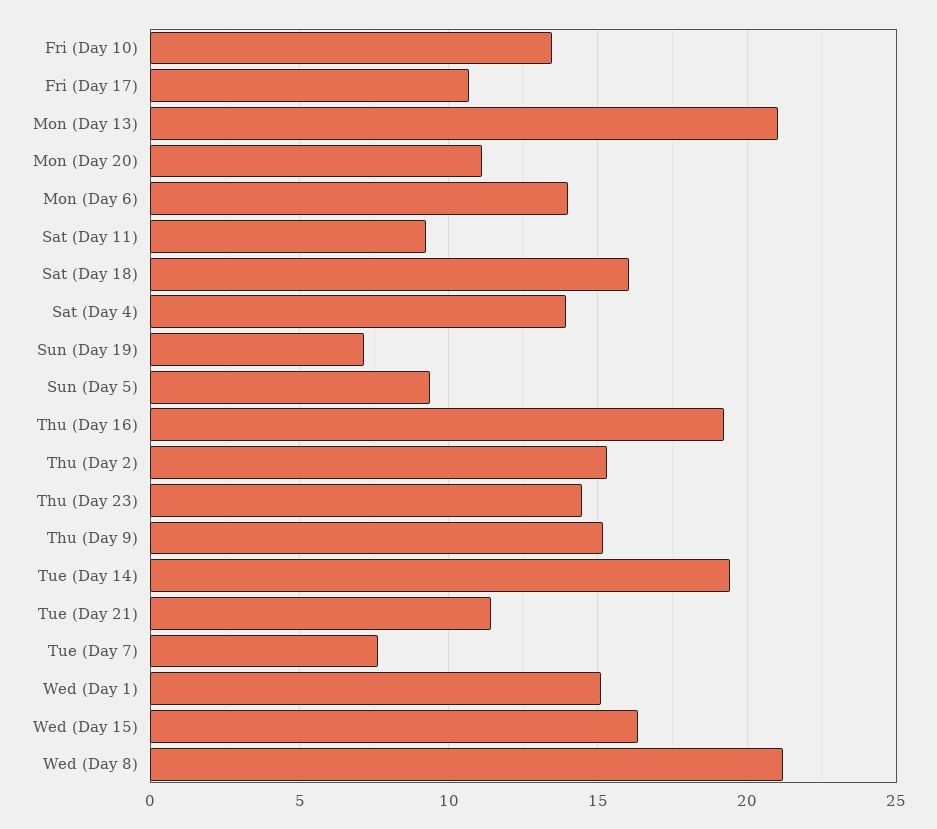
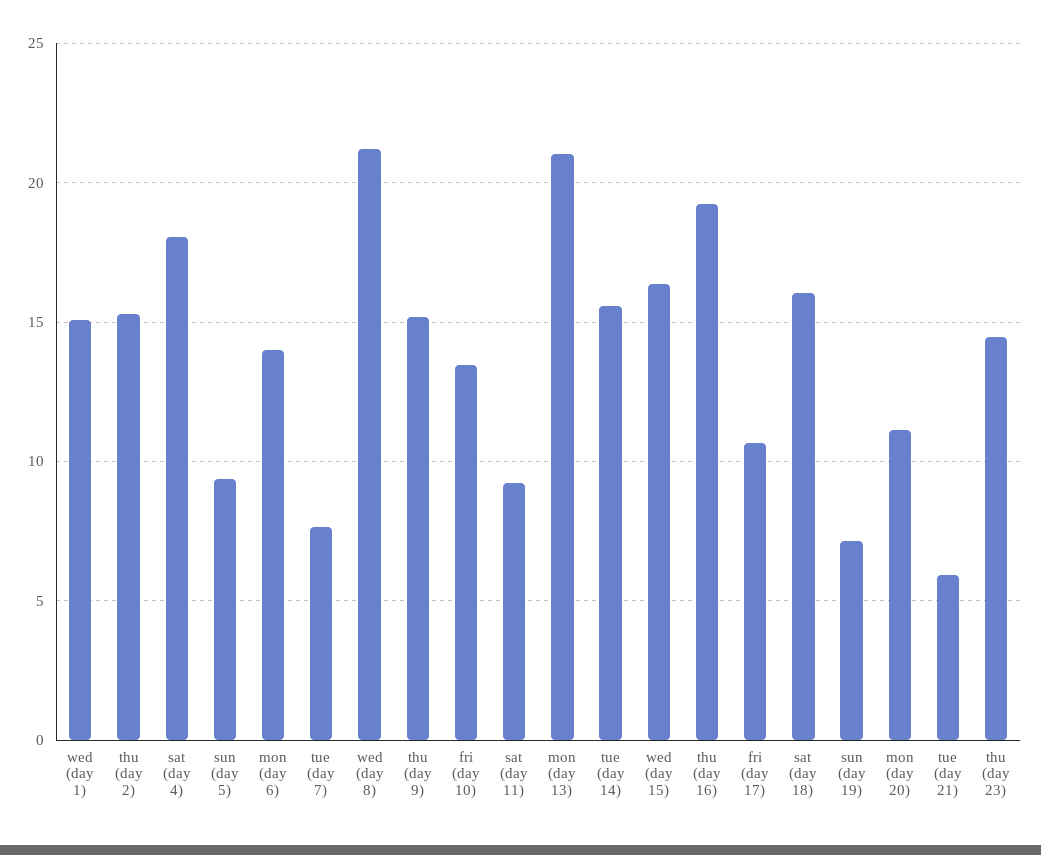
Sat (Day 4): 14 -> 18
Tue (Day 14): 19.5 -> 15.5
Tue (Day 21): 11.5 -> 6

